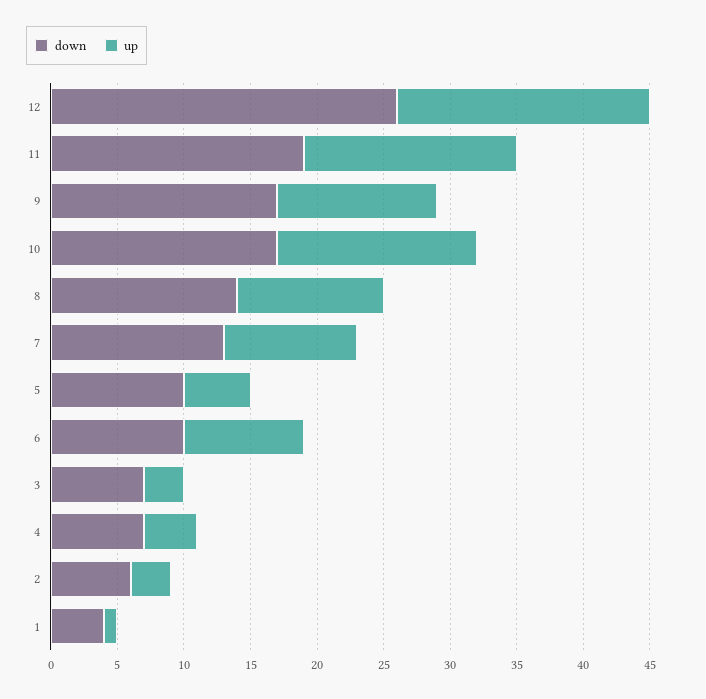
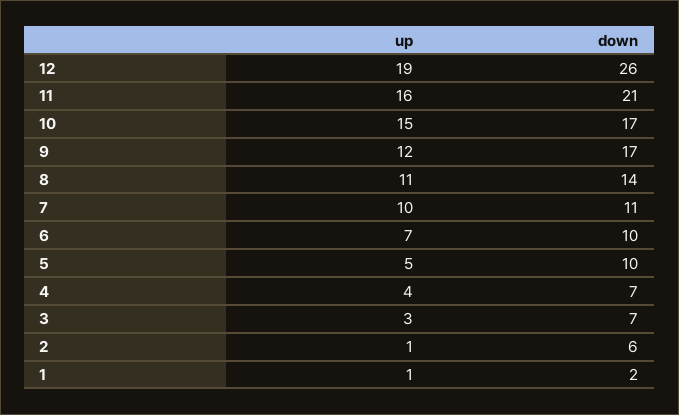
down, 11: 19 -> 21
down, 7: 13 -> 11
up, 6: 9 -> 7
up, 2: 3 -> 1
down, 1: 4 -> 2

